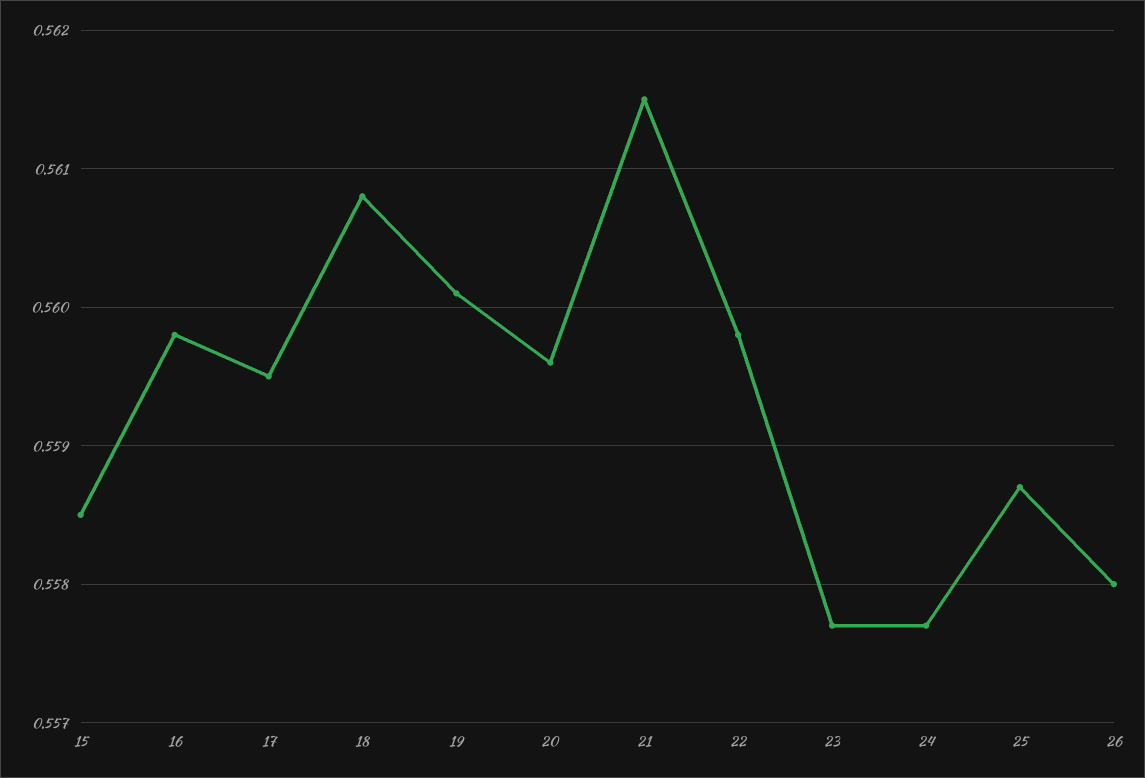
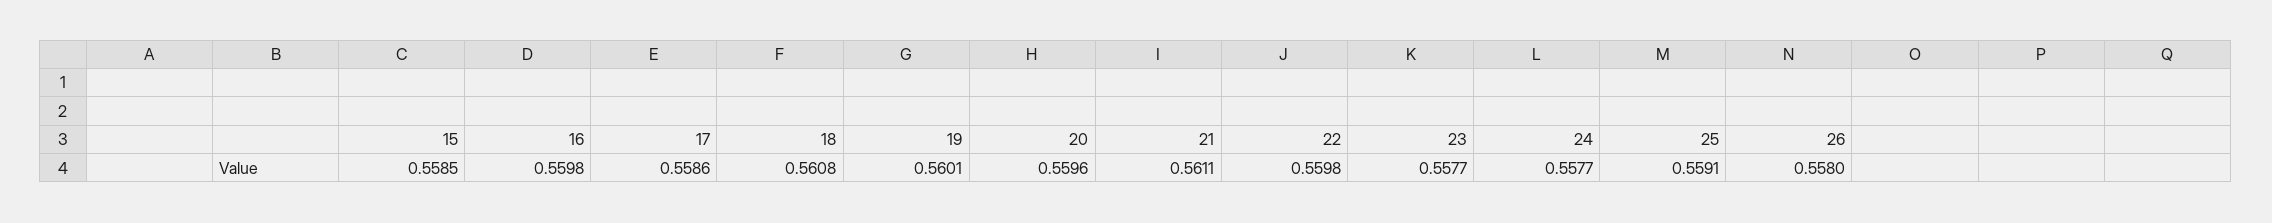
17: 0.5595 -> 0.5586
21: 0.5615 -> 0.5611
25: 0.5587 -> 0.5591

